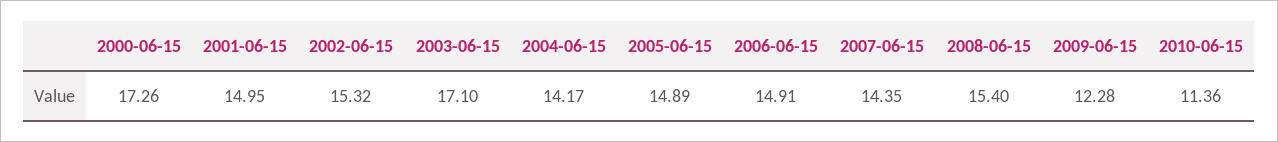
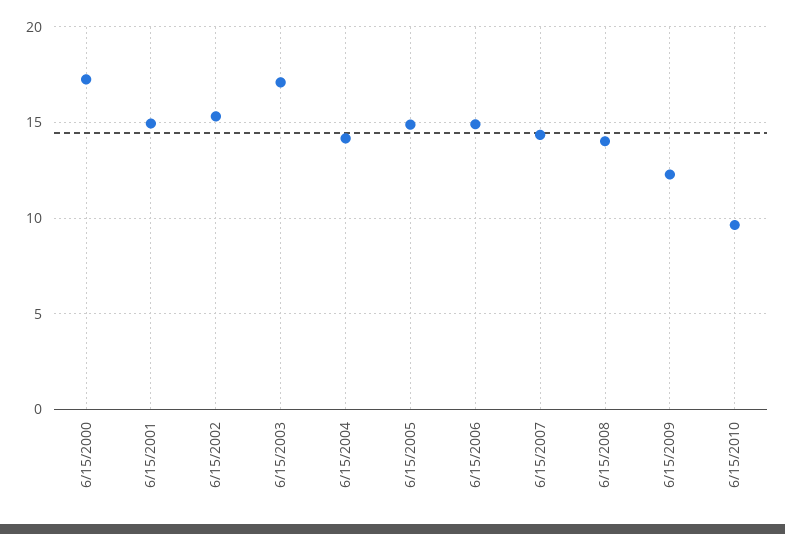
2008-06-15: 15.4 -> 14
2010-06-15: 11.36 -> 9.5

